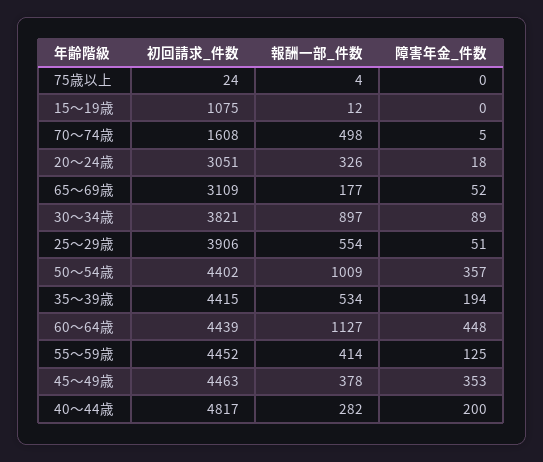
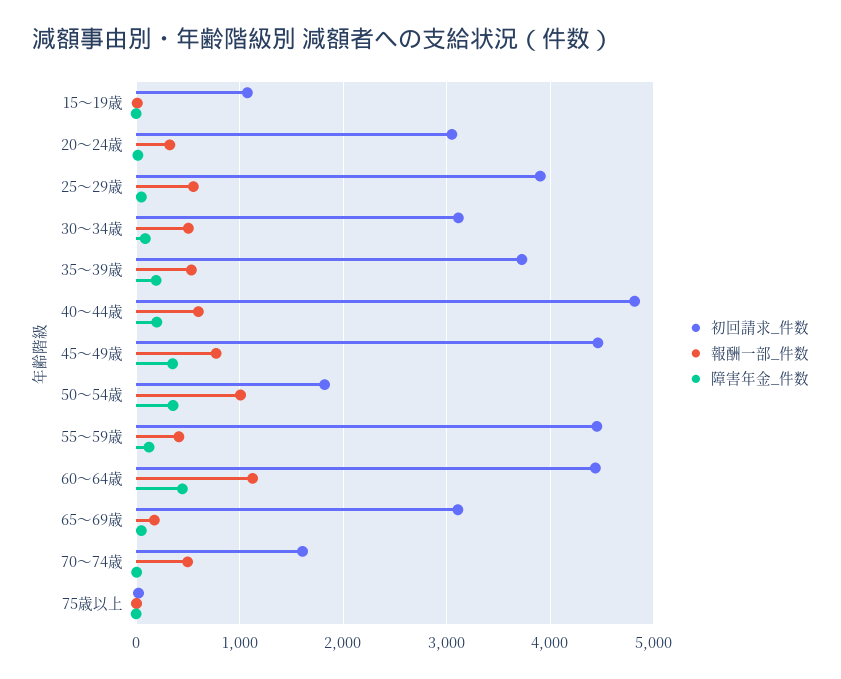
初回請求_件数, 30～34歳: 3821 -> 3100
報酬一部_件数, 30～34歳: 897 -> 500
初回請求_件数, 50～54歳: 4402 -> 1800
初回請求_件数, 35～39歳: 4415 -> 3700
報酬一部_件数, 45～49歳: 378 -> 800
報酬一部_件数, 40～44歳: 282 -> 600

